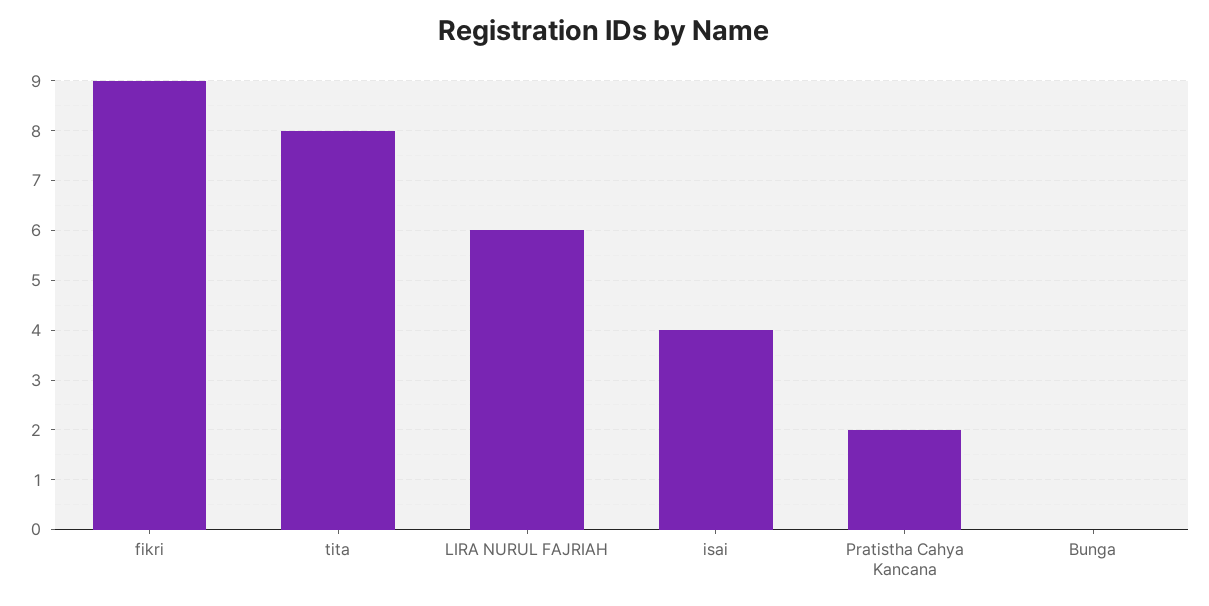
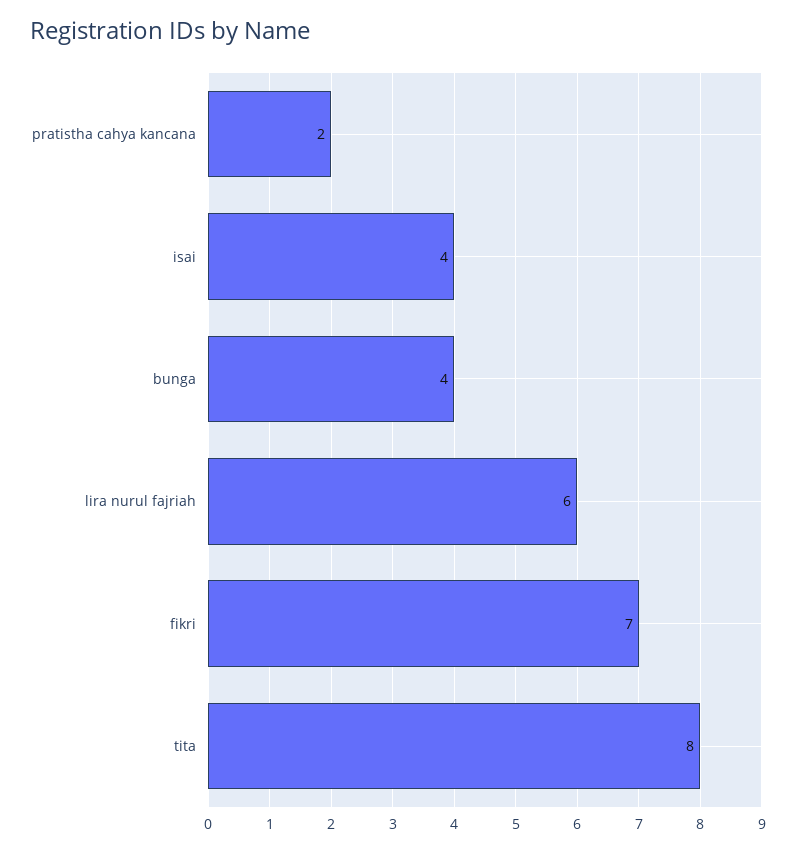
fikri: 9 -> 7
Bunga: 0 -> 4

